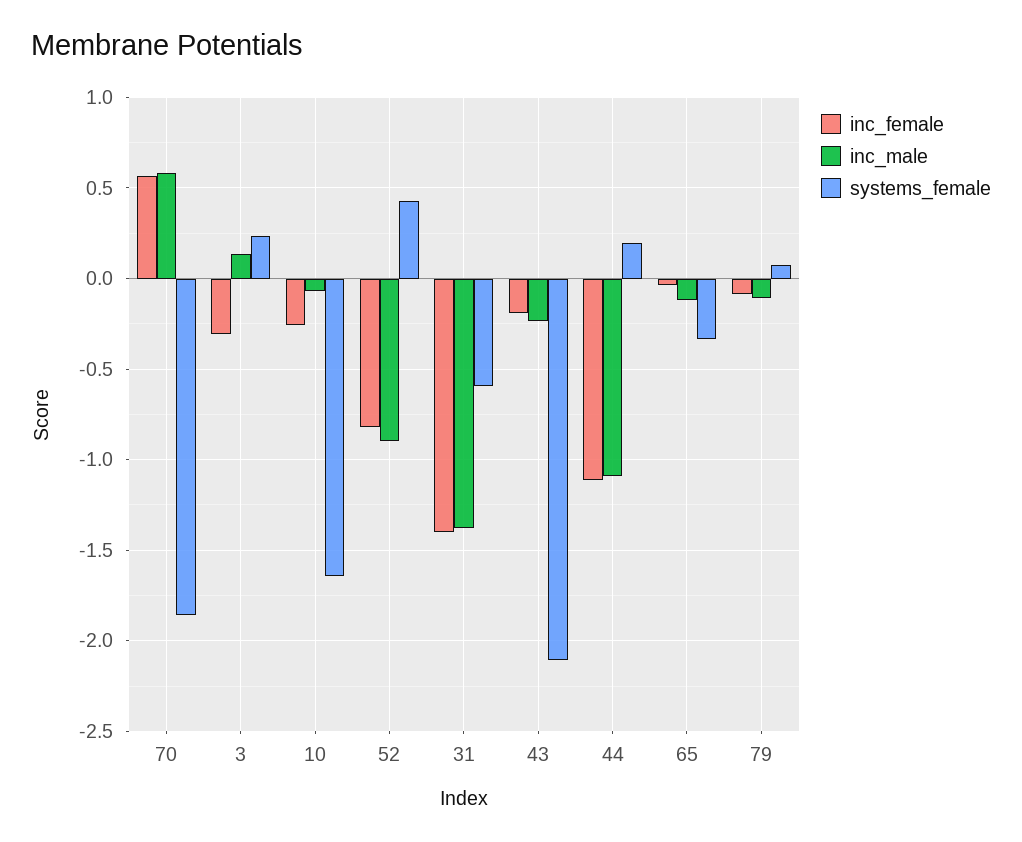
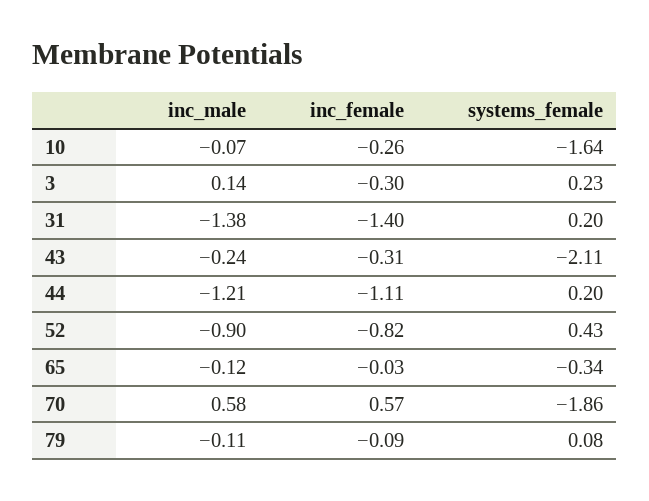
systems_female, 31: -0.6 -> 0.2
inc_female, 43: -0.2 -> -0.31
inc_male, 44: -1.1 -> -1.21

